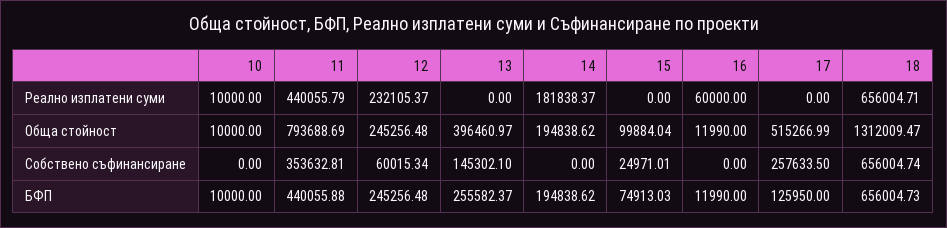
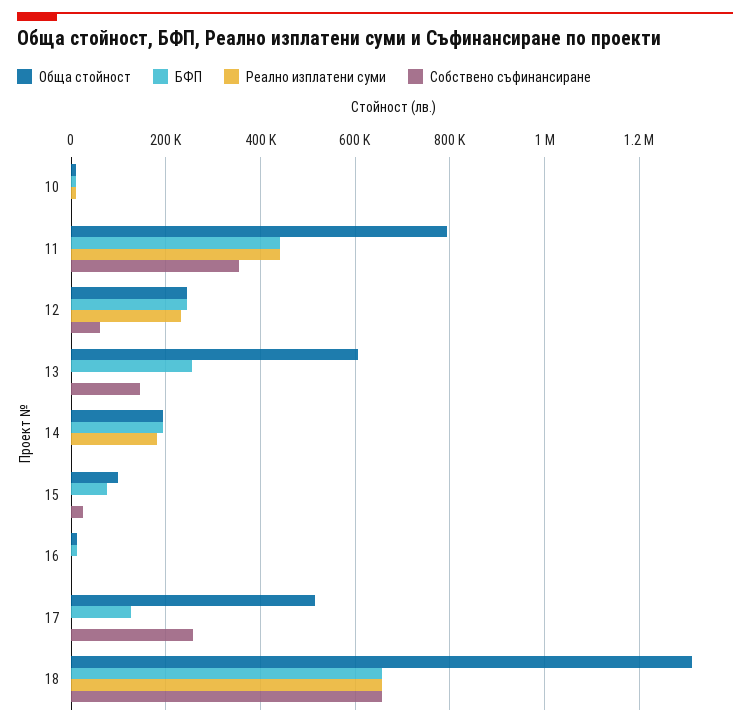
Реално изплатени суми, 16: 60000 -> 0
Обща стойност, 13: 396460.97 -> 600000

